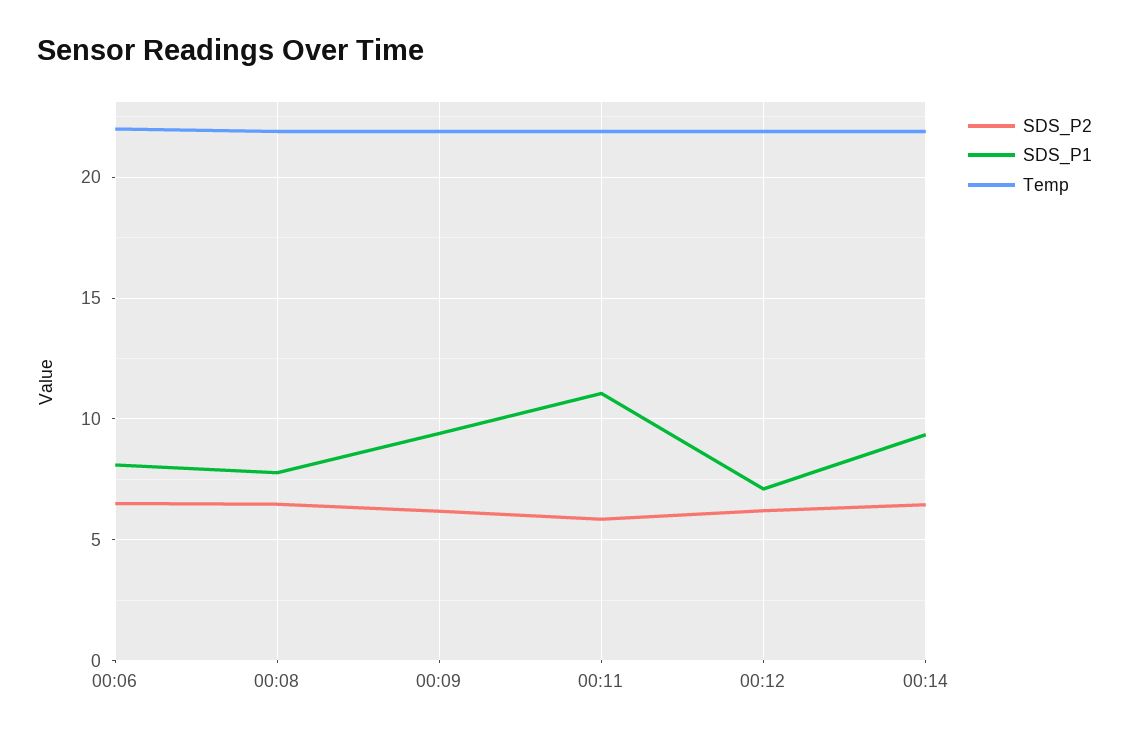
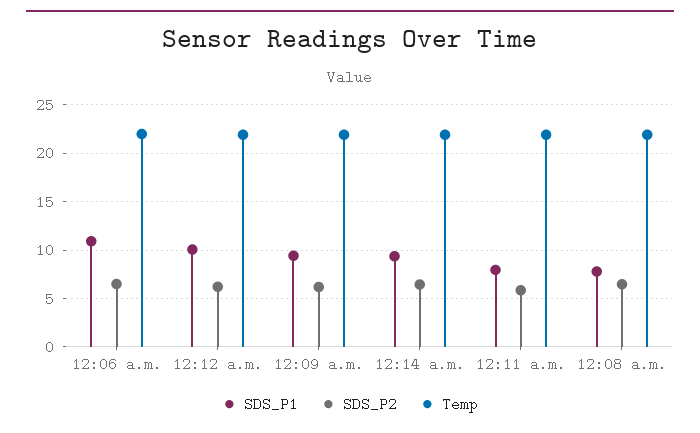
SDS_P1, 00:06: 8 -> 11
SDS_P1, 00:11: 11 -> 8
SDS_P1, 00:12: 7 -> 10

